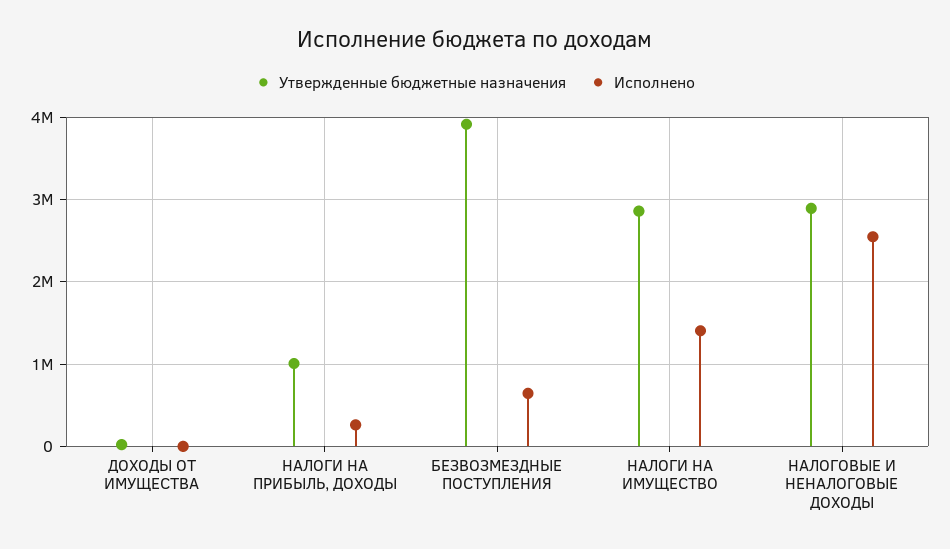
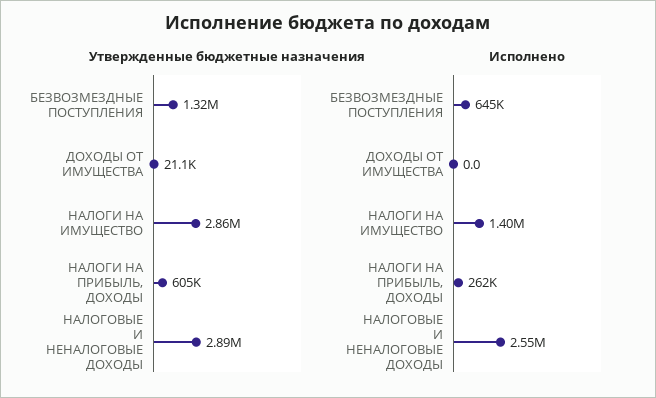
Утвержденные бюджетные назначения, НАЛОГИ НА ПРИБЫЛЬ, ДОХОДЫ: 1000000 -> 605000
Утвержденные бюджетные назначения, БЕЗВОЗМЕЗДНЫЕ ПОСТУПЛЕНИЯ: 3900000 -> 1320000

